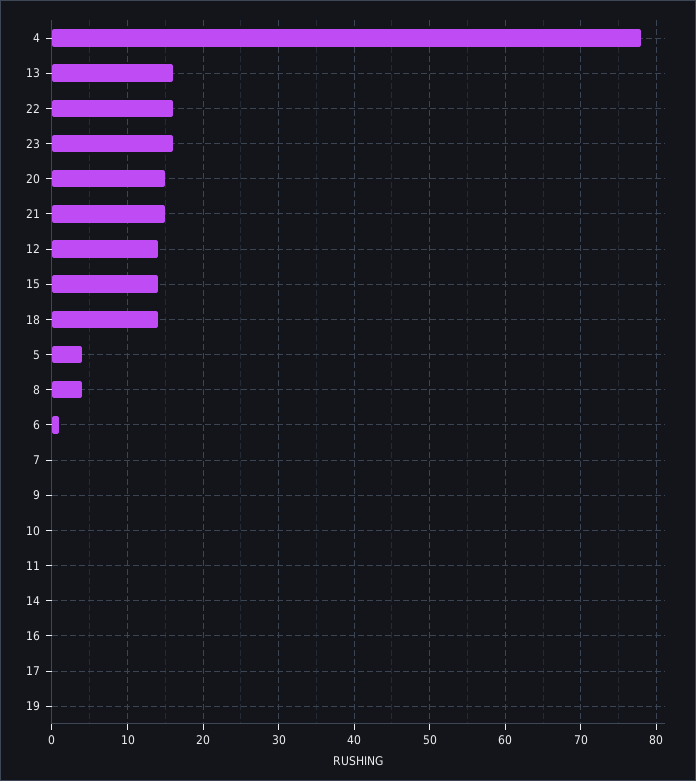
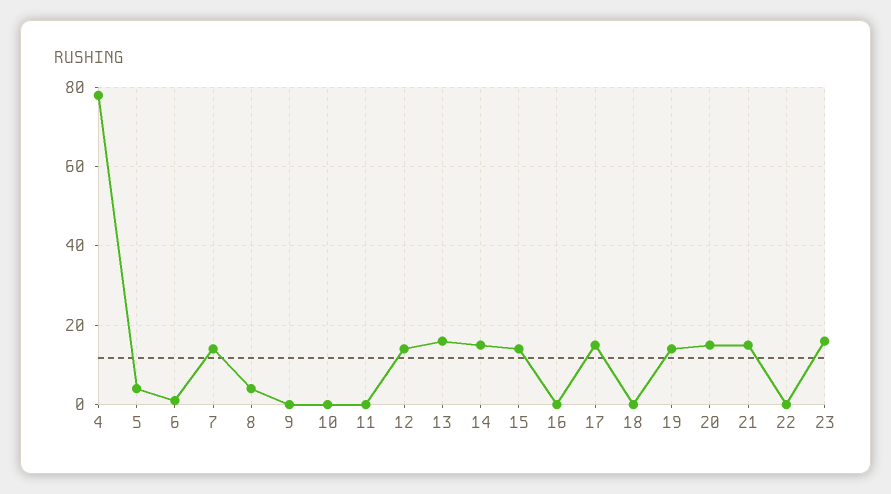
22: 16 -> 0
18: 14 -> 0
7: 0 -> 15
14: 0 -> 15
17: 0 -> 15
19: 0 -> 15

